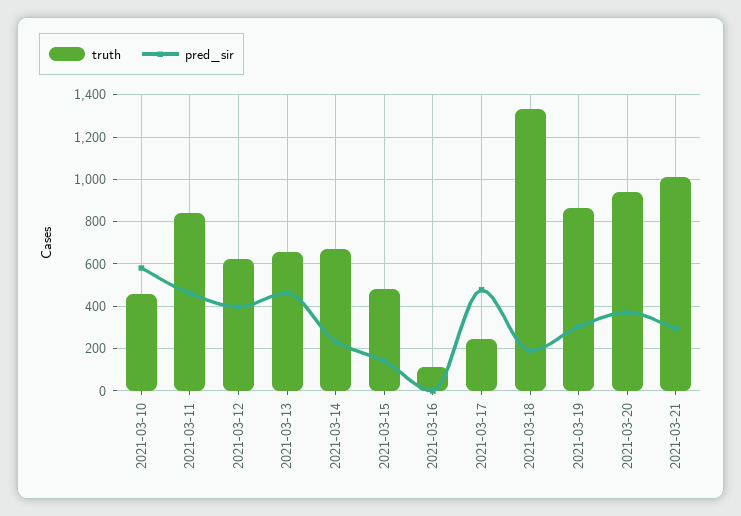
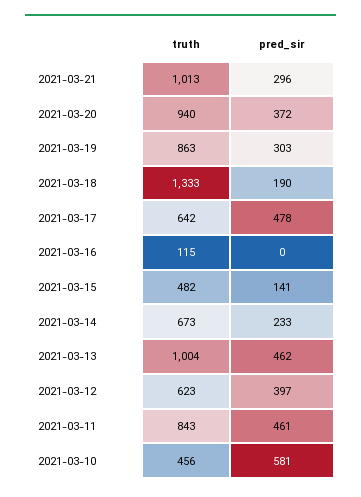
truth, 2021-03-13: 650 -> 1004
truth, 2021-03-17: 250 -> 642

